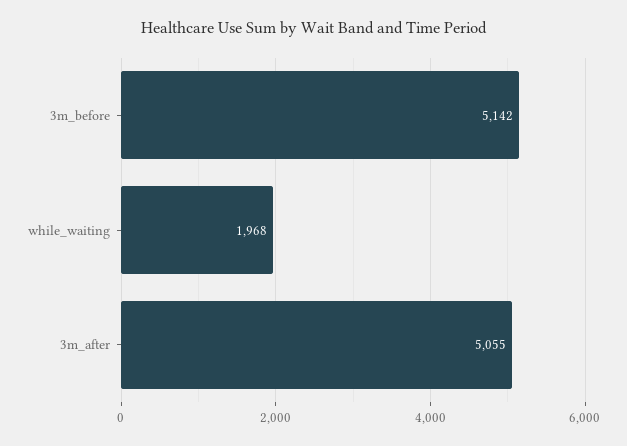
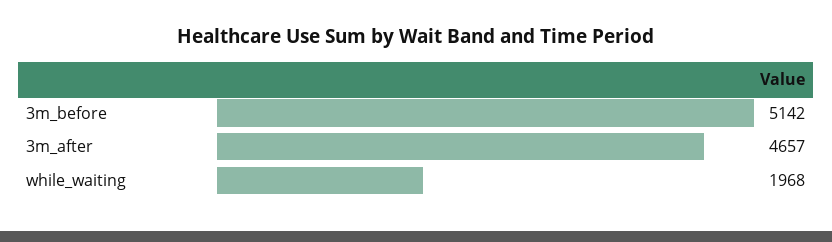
3m_after: 5055 -> 4657

